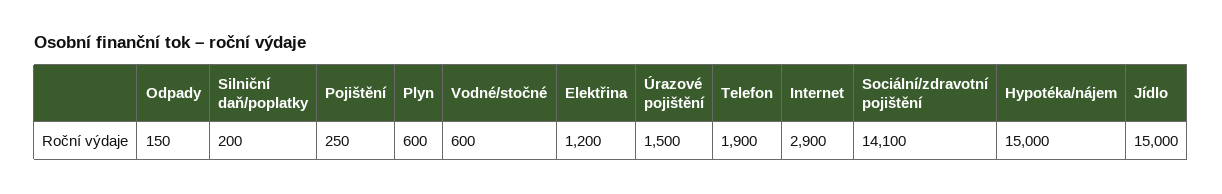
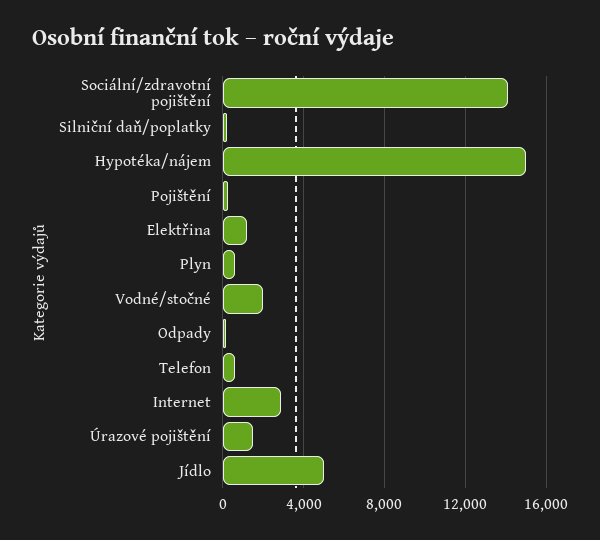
Vodné/stočné: 600 -> 2000
Telefon: 1900 -> 500
Jídlo: 15000 -> 5000

